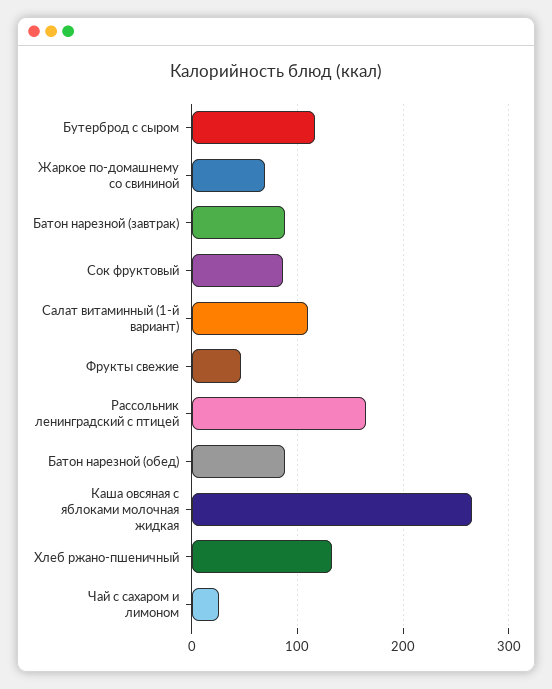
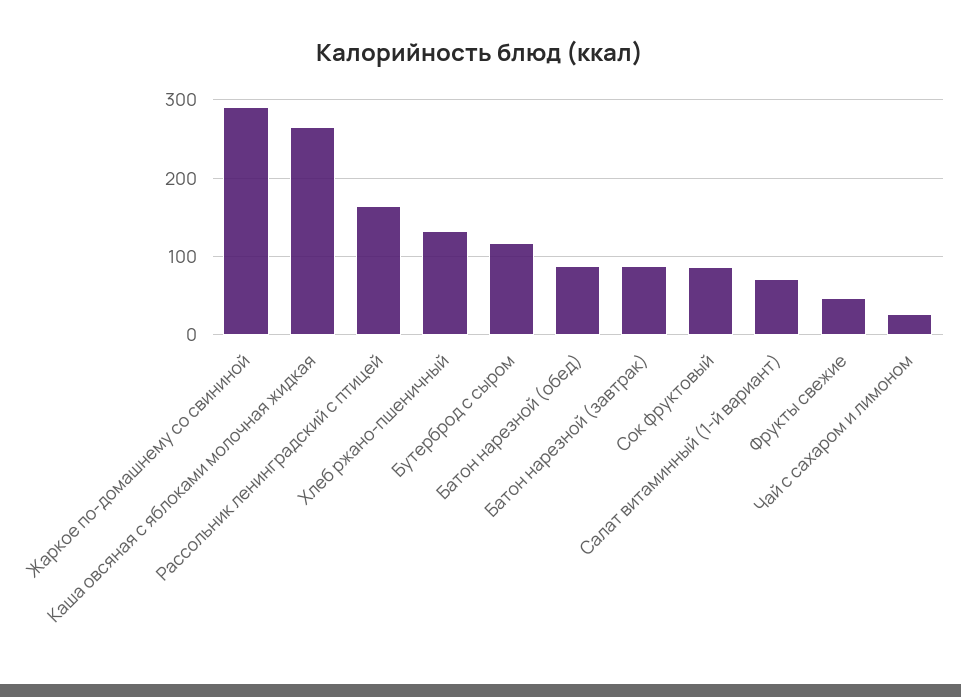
Жаркое по-домашнему со свининой: 70 -> 290
Салат витаминный (1-й вариант): 110 -> 70

